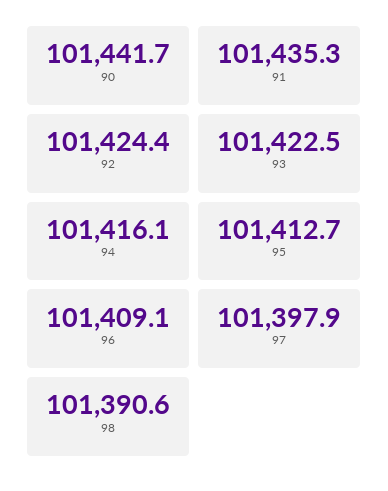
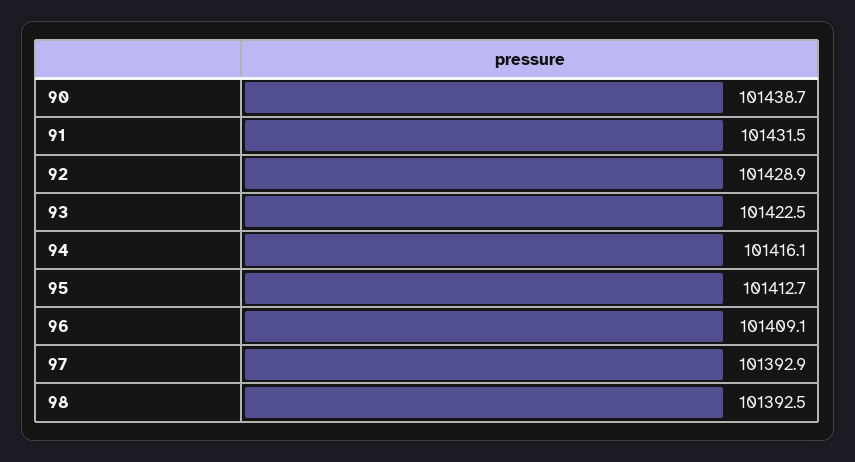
90: 101441.7 -> 101438.7
91: 101435.3 -> 101431.5
92: 101424.4 -> 101428.9
97: 101397.9 -> 101392.9
98: 101390.6 -> 101392.5

